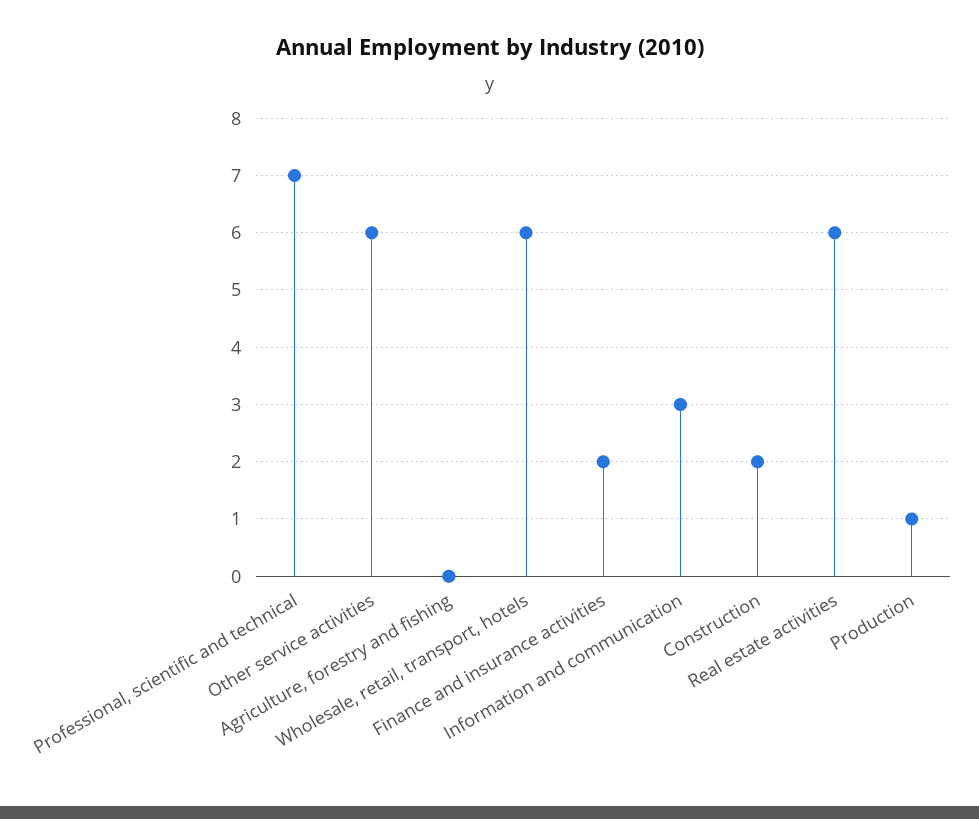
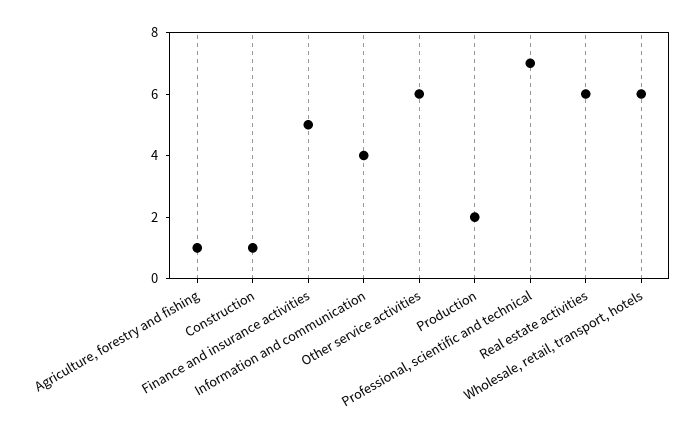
Agriculture, forestry and fishing: 0 -> 1
Finance and insurance activities: 2 -> 5
Information and communication: 3 -> 4
Construction: 2 -> 1
Production: 1 -> 2

